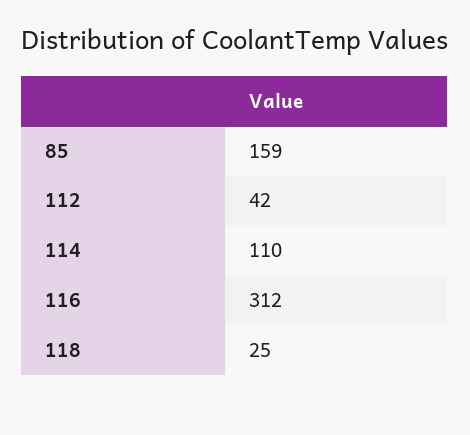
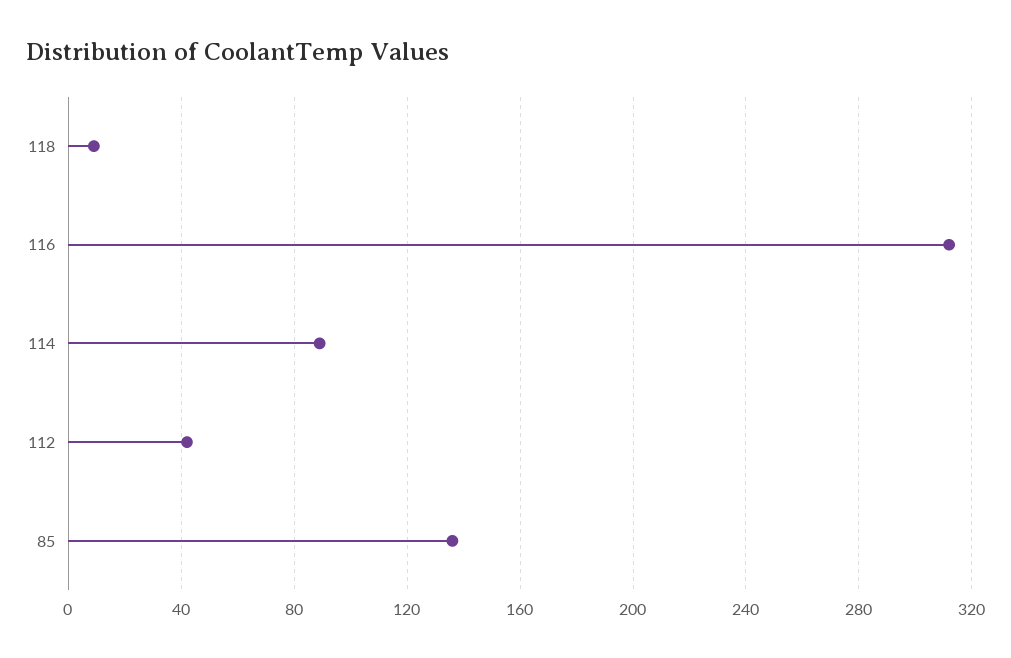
85: 159 -> 135
114: 110 -> 90
118: 25 -> 10

